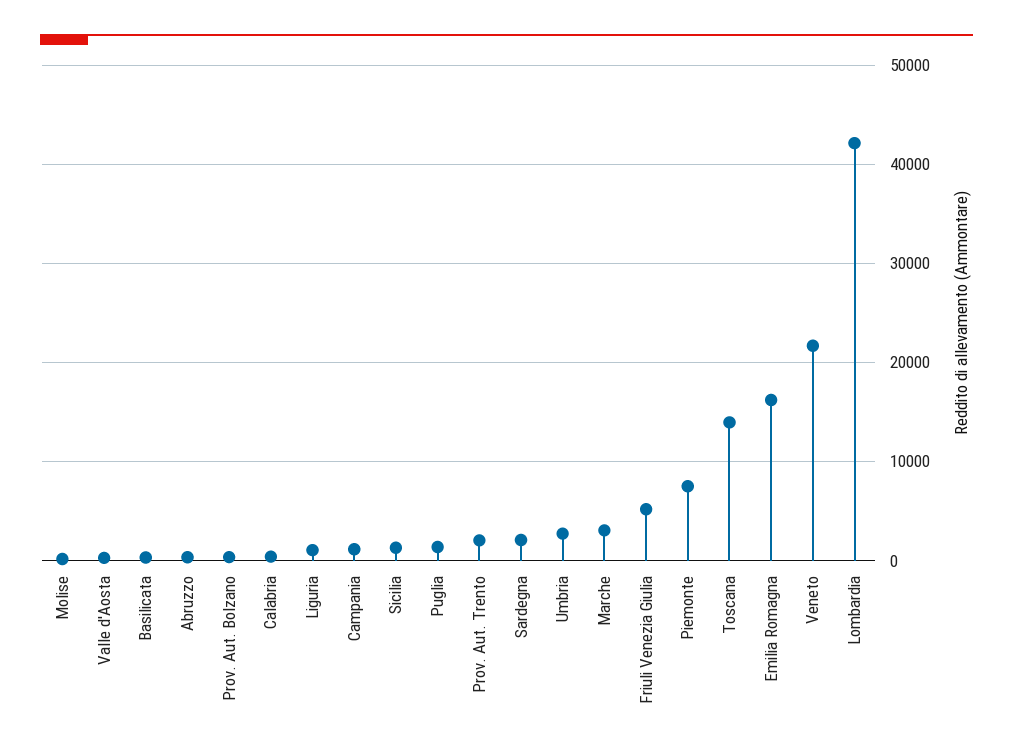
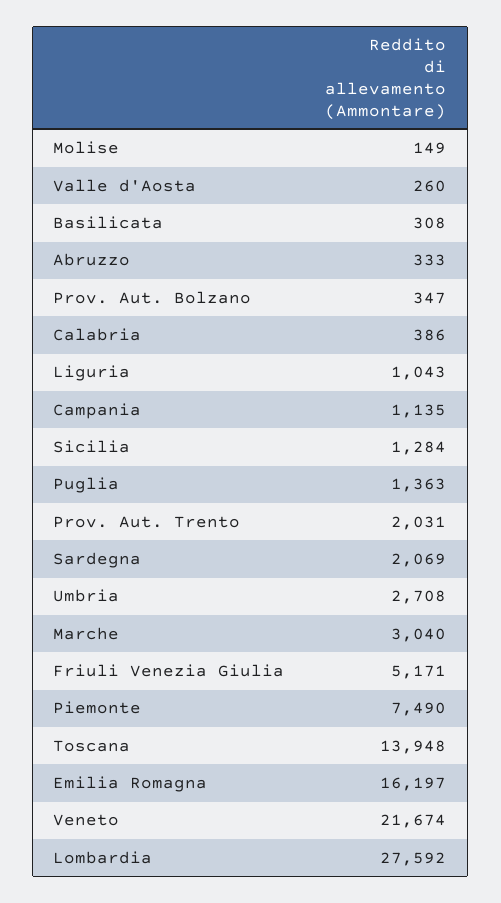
Lombardia: 42000 -> 27592

